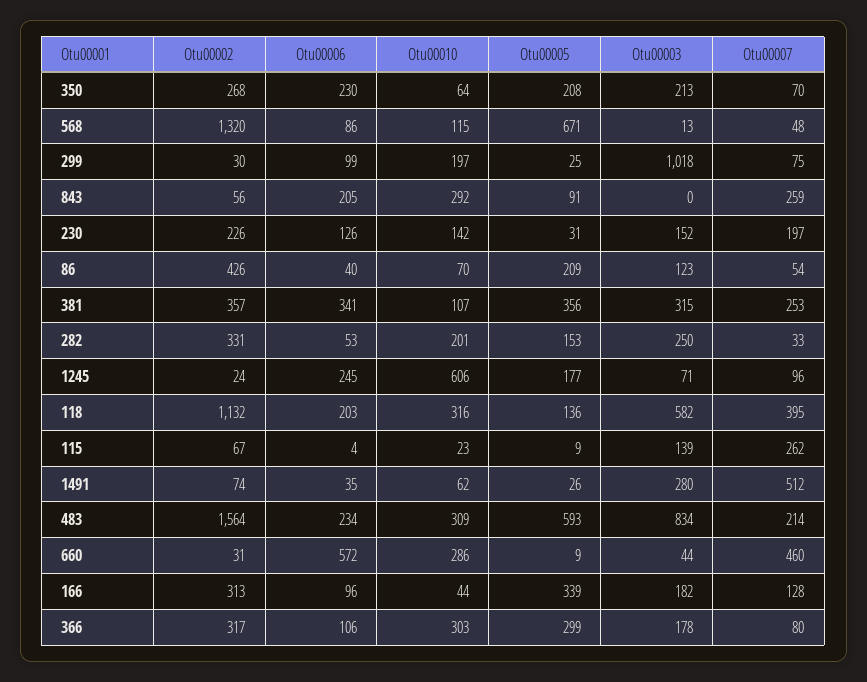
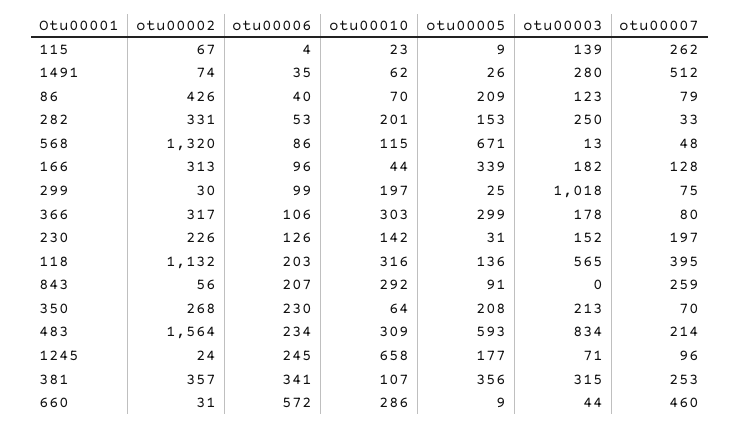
Otu00006, 843: 205 -> 207
Otu00007, 86: 54 -> 79
Otu00010, 1245: 606 -> 658
Otu00003, 118: 582 -> 565

